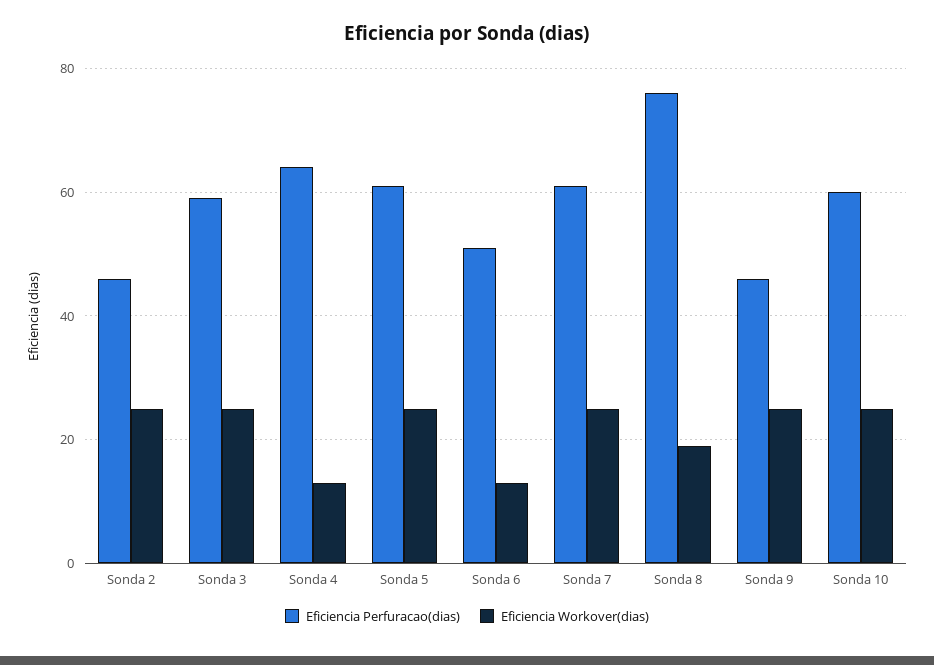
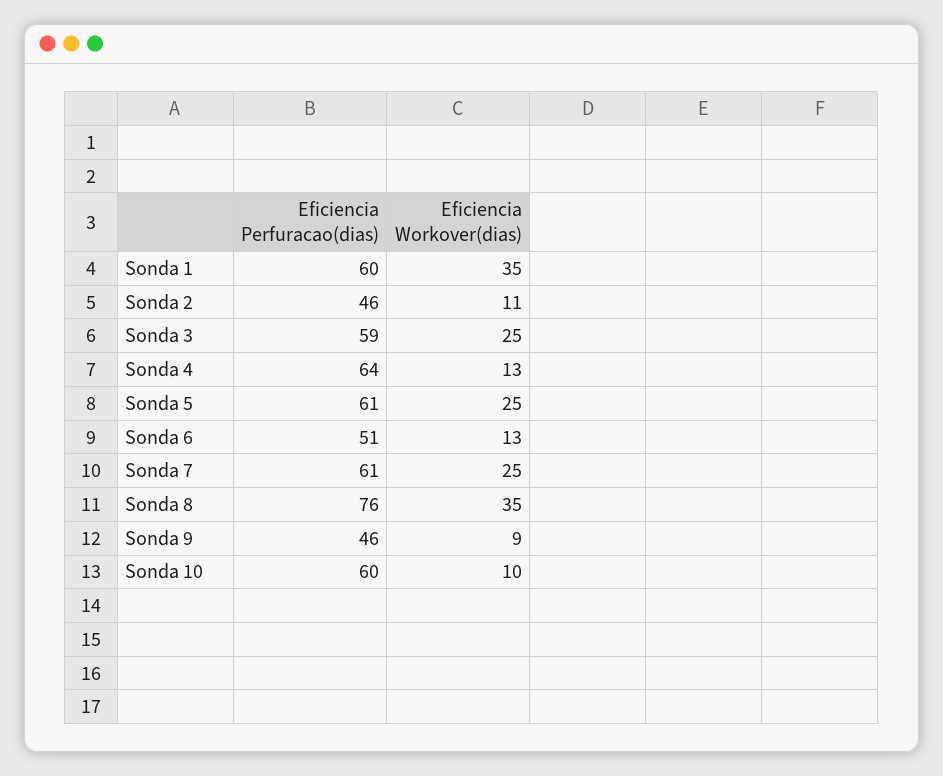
Eficiencia Workover(dias), Sonda 2: 25 -> 11
Eficiencia Workover(dias), Sonda 8: 20 -> 35
Eficiencia Workover(dias), Sonda 9: 25 -> 9
Eficiencia Workover(dias), Sonda 10: 25 -> 10
Eficiencia Perfuracao(dias), Sonda 1: none -> 60
Eficiencia Workover(dias), Sonda 1: none -> 35

